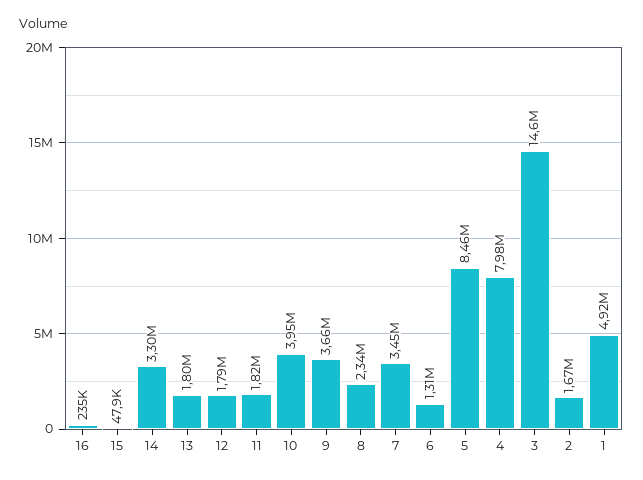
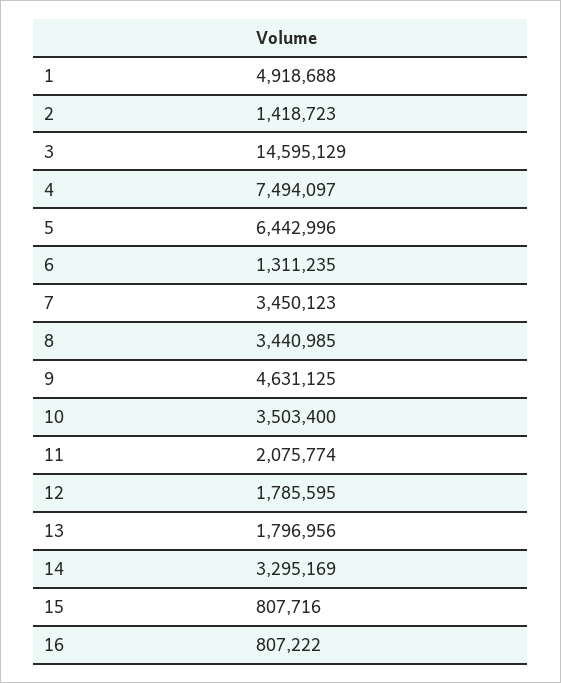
16: 235000 -> 807222
15: 47900 -> 807716
11: 1820000 -> 2075774
10: 3950000 -> 3503400
9: 3660000 -> 4631125
8: 2340000 -> 3440985
5: 8460000 -> 6442996
4: 7980000 -> 7494097
2: 1670000 -> 1418723

